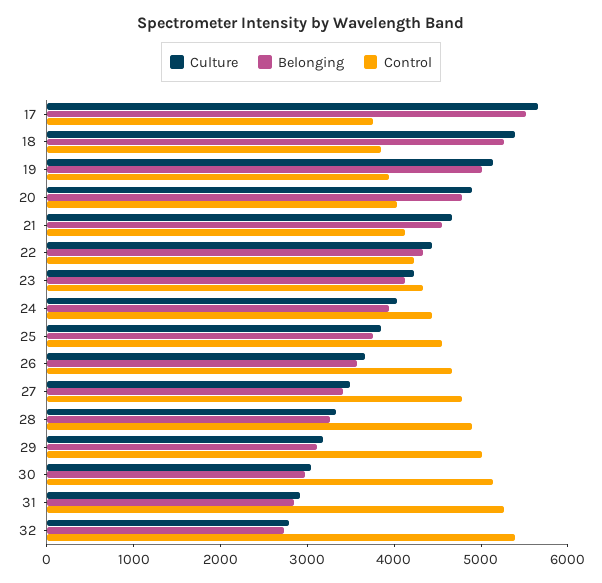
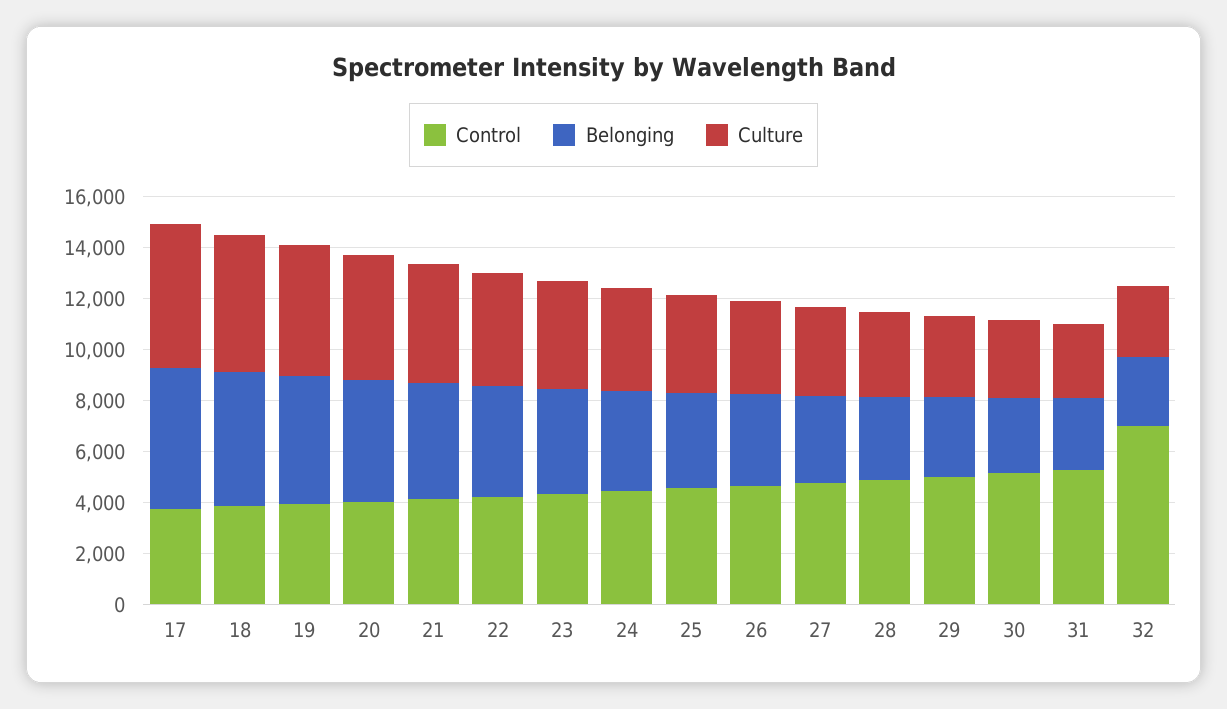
Control, 32: 5400 -> 7000

